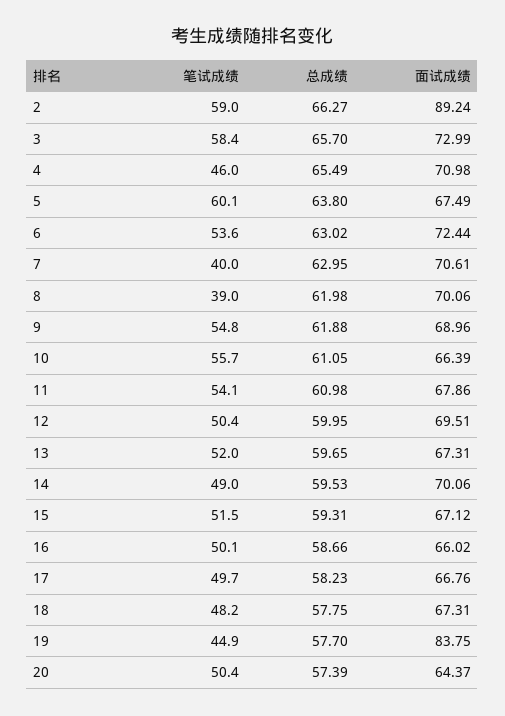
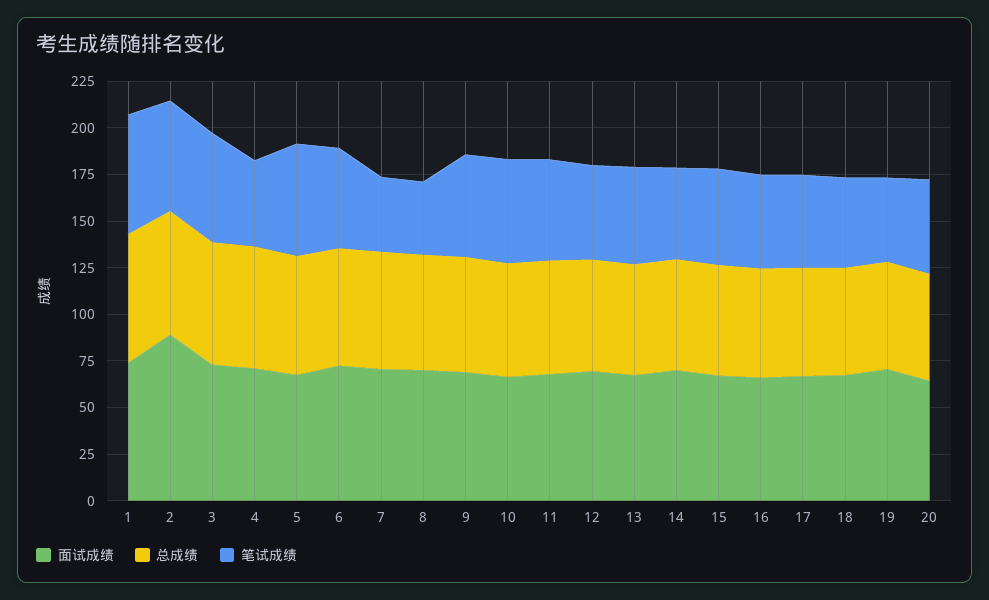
面试成绩, 19: 83.75 -> 70
面试成绩, 1: none -> 75
总成绩, 1: none -> 70
笔试成绩, 1: none -> 65

